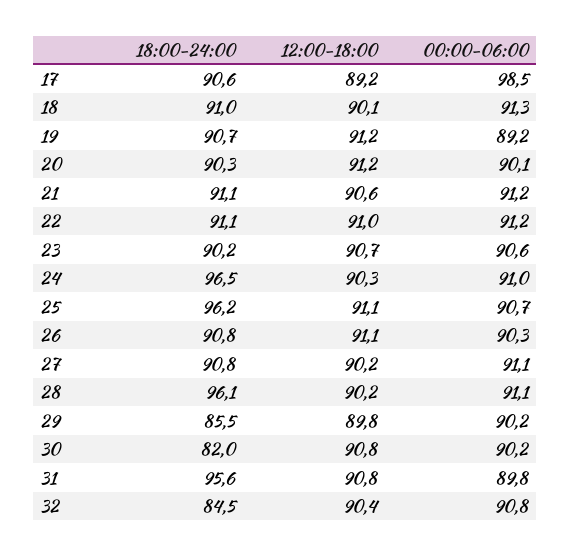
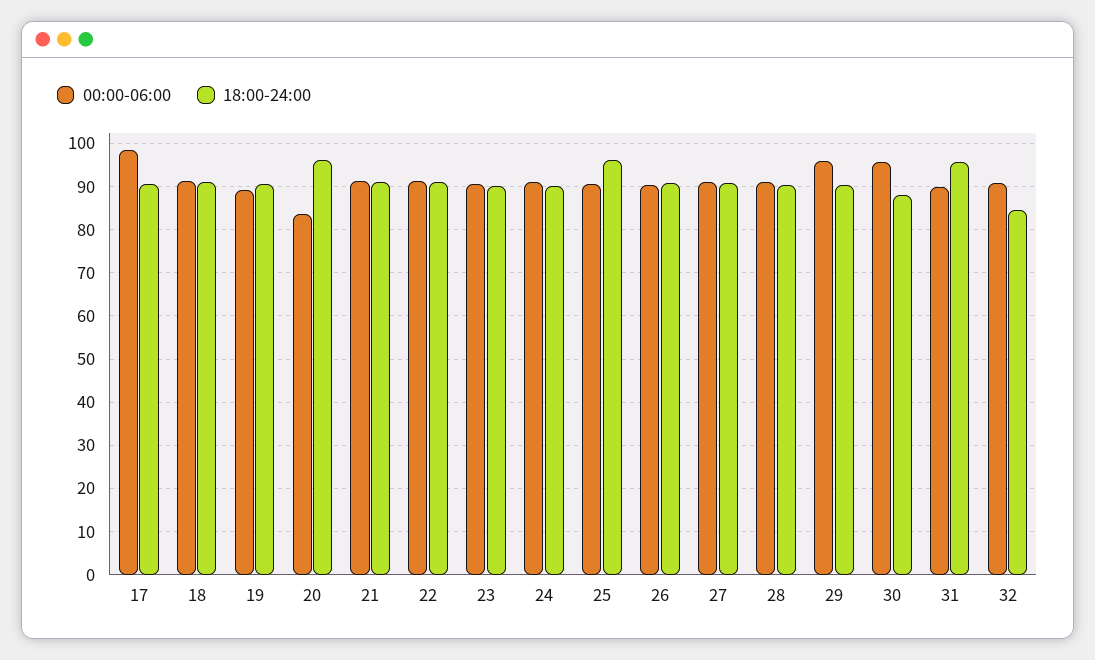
12:00-18:00, 17: 89.2 -> none
12:00-18:00, 18: 90.1 -> none
12:00-18:00, 19: 91.2 -> none
18:00-24:00, 20: 90.3 -> 96
12:00-18:00, 20: 91.2 -> none
00:00-06:00, 20: 90.1 -> 84
12:00-18:00, 21: 90.6 -> none
12:00-18:00, 22: 91 -> none
12:00-18:00, 23: 90.7 -> none
18:00-24:00, 24: 96.5 -> 90
12:00-18:00, 24: 90.3 -> none
12:00-18:00, 25: 91.1 -> none
12:00-18:00, 26: 91.1 -> none
12:00-18:00, 27: 90.2 -> none
18:00-24:00, 28: 96.1 -> 90
12:00-18:00, 28: 90.2 -> none
18:00-24:00, 29: 85.5 -> 90
12:00-18:00, 29: 89.8 -> none
00:00-06:00, 29: 90.2 -> 96
18:00-24:00, 30: 82 -> 88
12:00-18:00, 30: 90.8 -> none
00:00-06:00, 30: 90.2 -> 96
12:00-18:00, 31: 90.8 -> none
12:00-18:00, 32: 90.4 -> none

